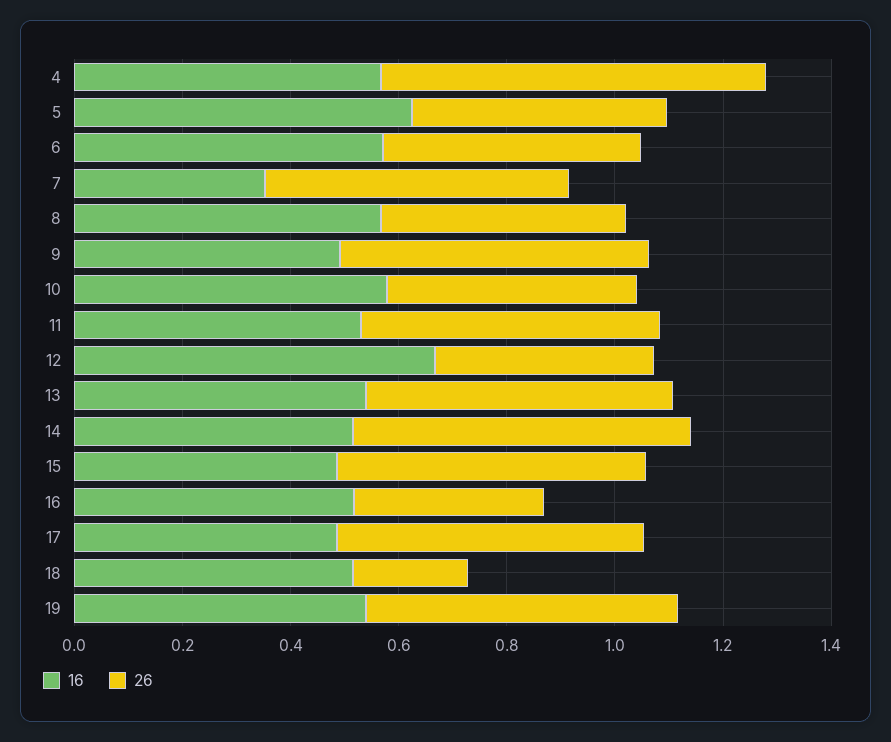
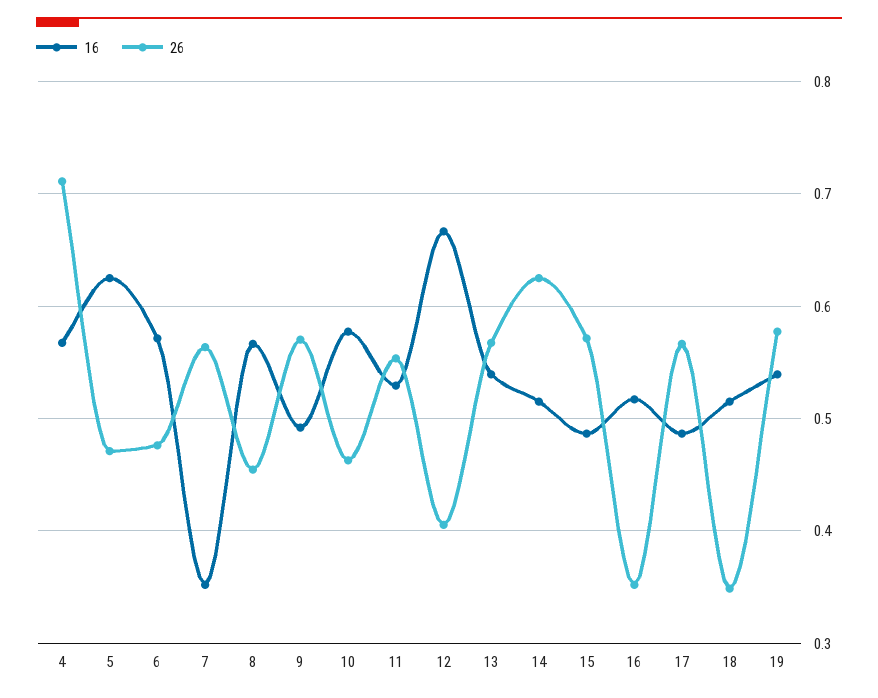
26, 18: 0.2 -> 0.35

